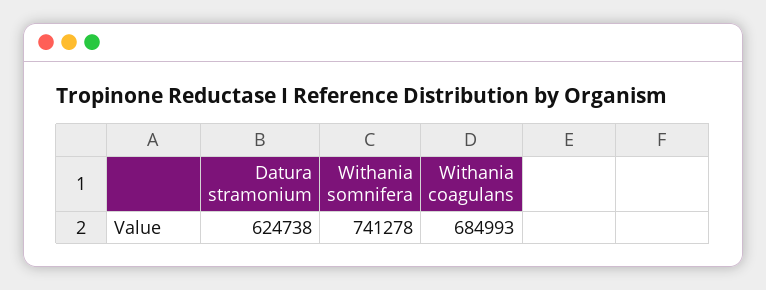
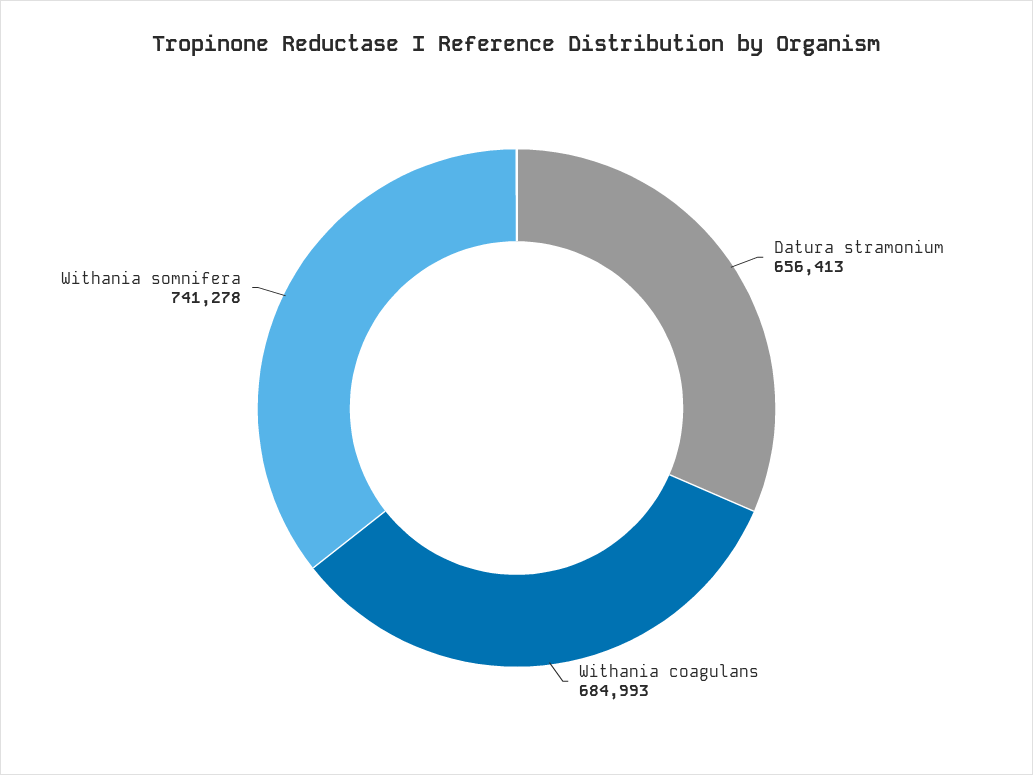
Datura stramonium: 624738 -> 656413

